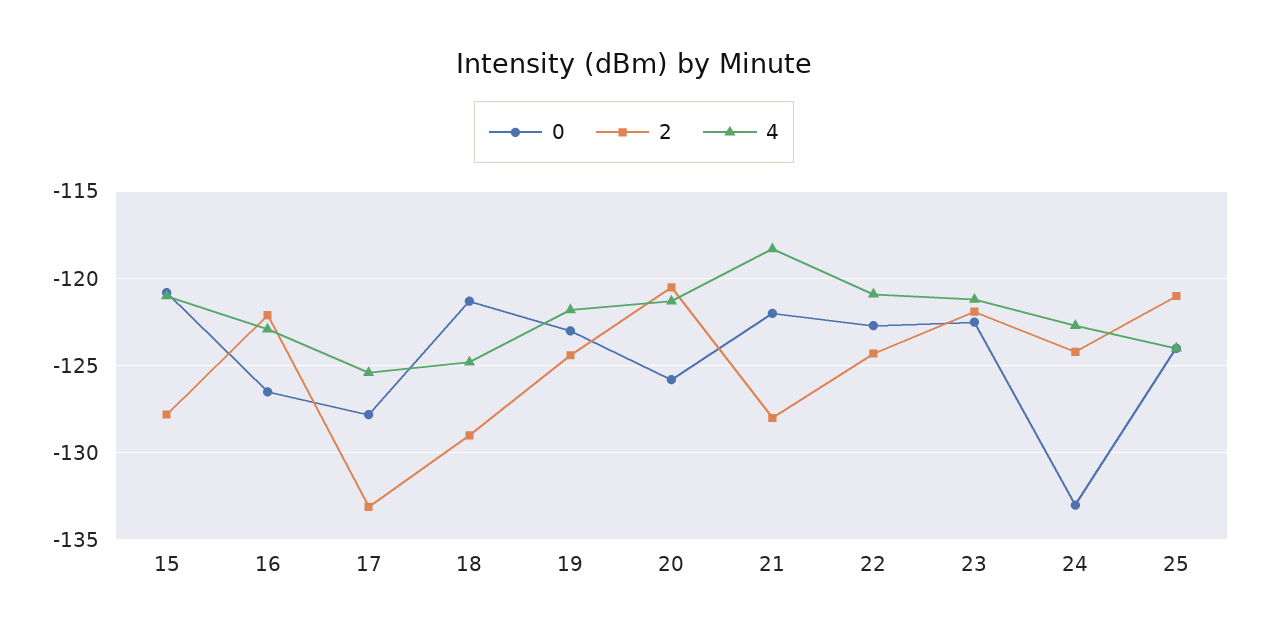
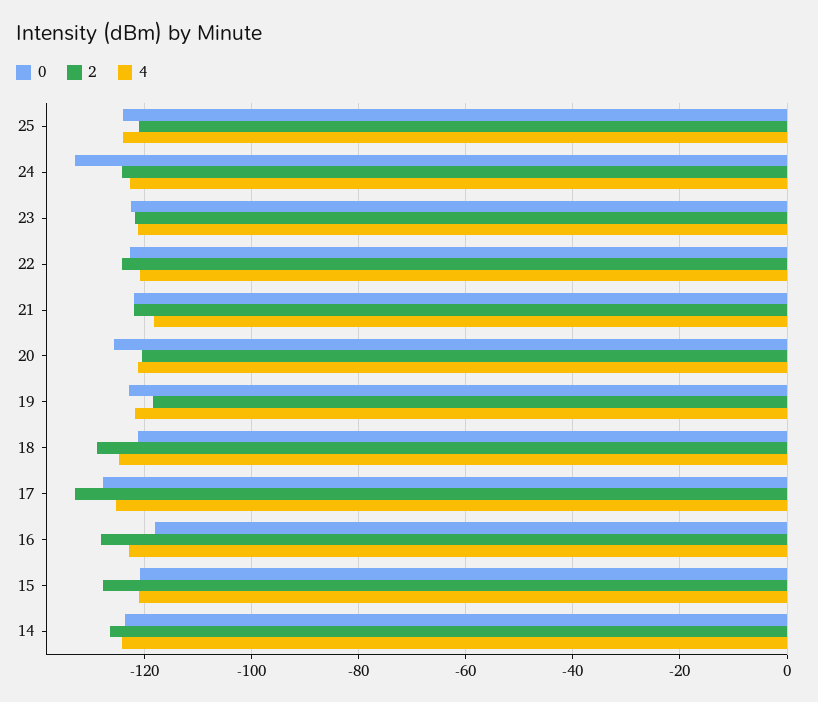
0, 16: -126.5 -> -118
2, 16: -122 -> -128
2, 19: -124.5 -> -118
2, 21: -128 -> -122
0, 14: none -> -124
2, 14: none -> -126
4, 14: none -> -124

